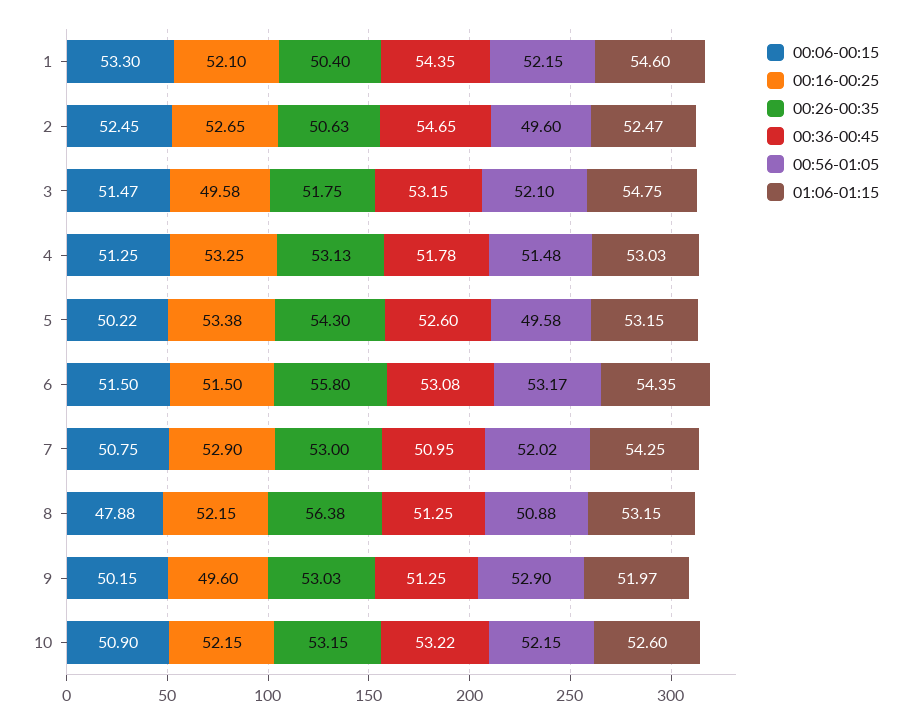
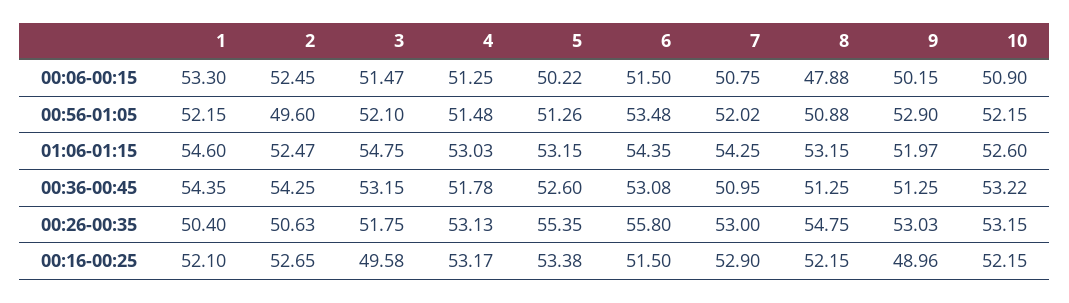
00:36-00:45, 2: 54.65 -> 54.25
00:16-00:25, 4: 53.25 -> 53.17
00:26-00:35, 5: 54.3 -> 55.35
00:56-01:05, 5: 49.58 -> 51.26
00:56-01:05, 6: 53.17 -> 53.48
00:26-00:35, 8: 56.38 -> 54.75
00:16-00:25, 9: 49.6 -> 48.96

